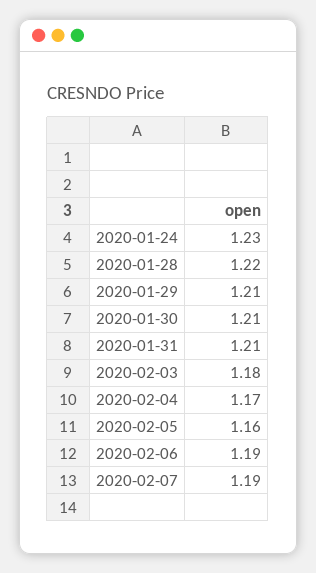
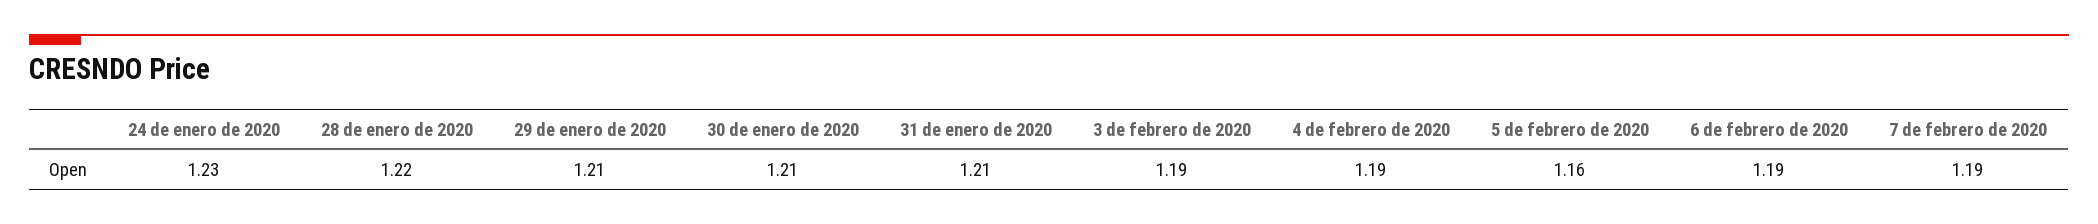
2020-02-03: 1.18 -> 1.19
2020-02-04: 1.17 -> 1.19

